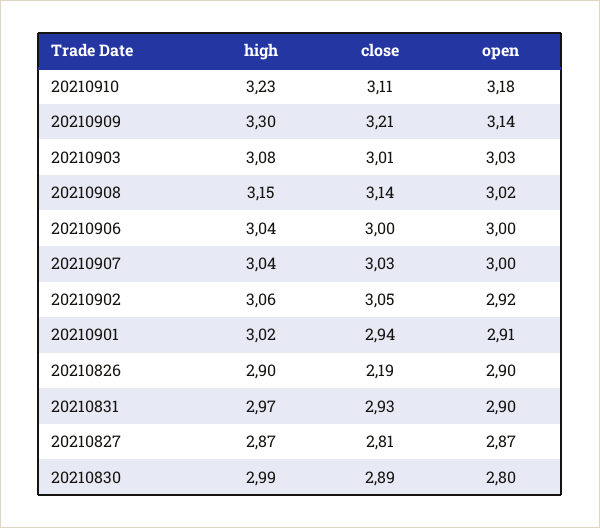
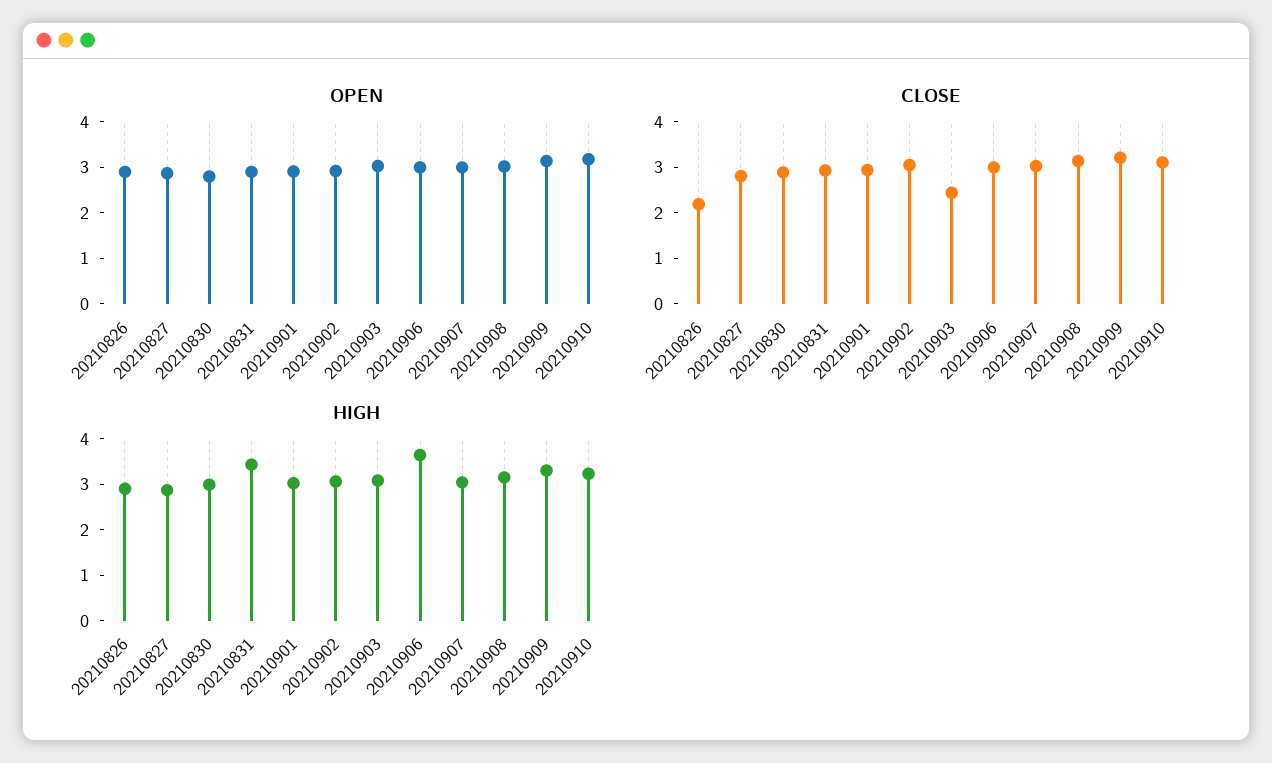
close, 20210903: 3.01 -> 2.4
high, 20210906: 3.04 -> 3.6
high, 20210831: 2.97 -> 3.4

